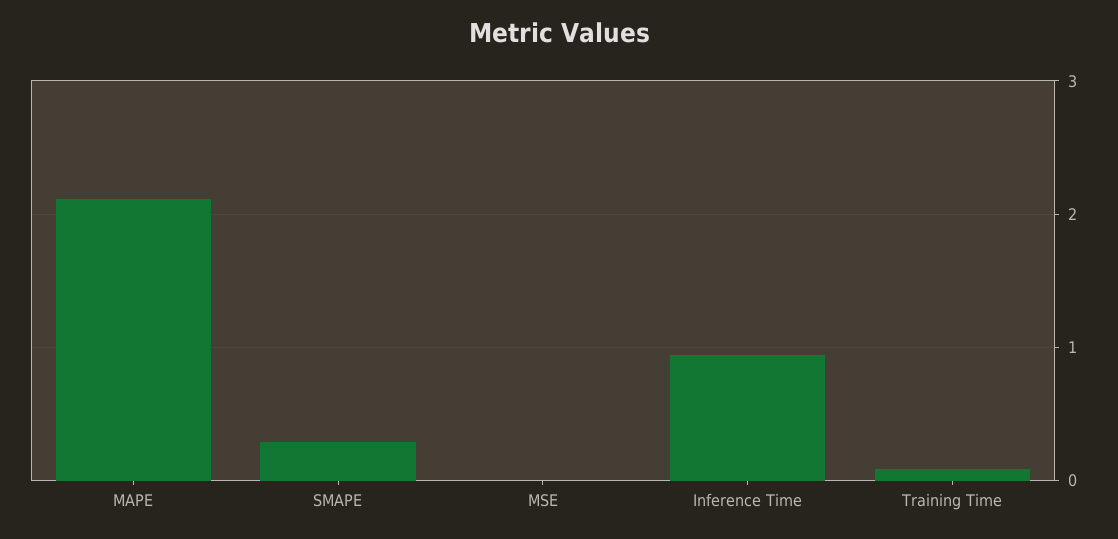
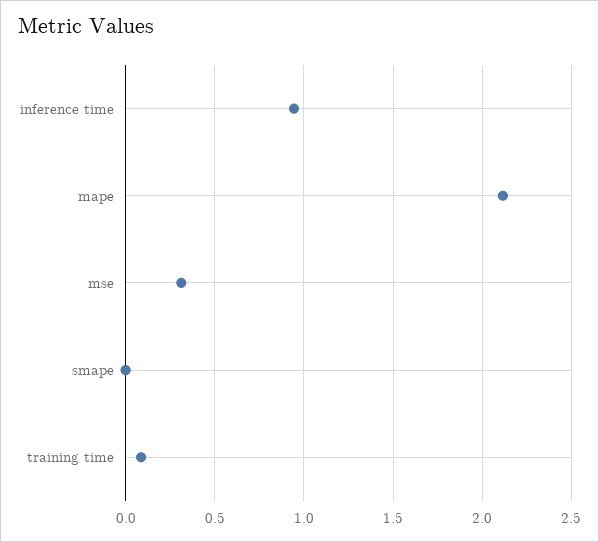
SMAPE: 0.3 -> 0
MSE: 0 -> 0.3

